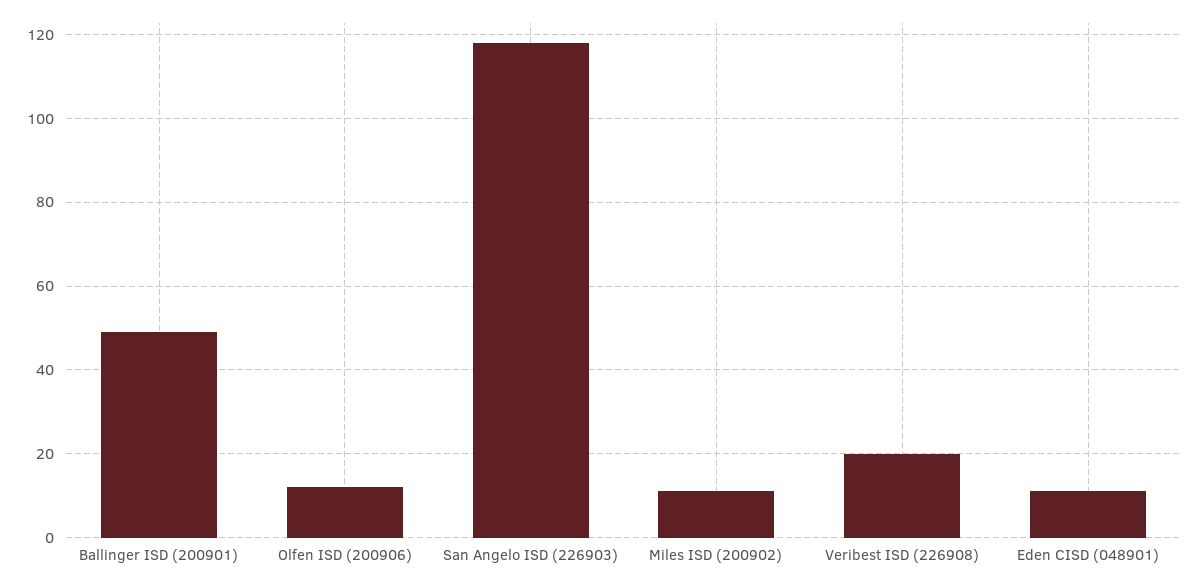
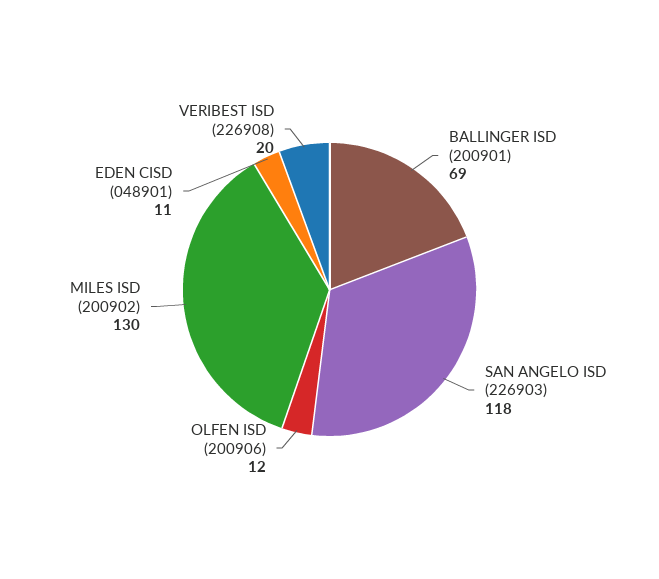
Ballinger ISD (200901): 50 -> 69
Miles ISD (200902): 10 -> 130

